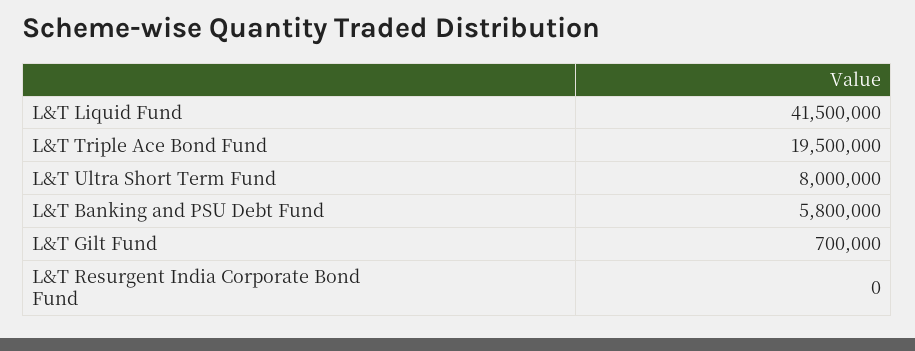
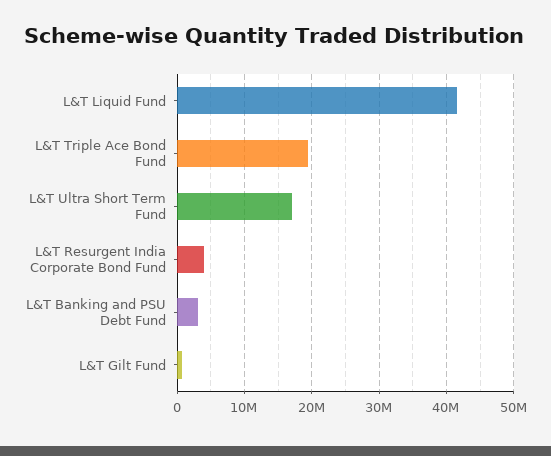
L&T Ultra Short Term Fund: 8000000 -> 17000000
L&T Banking and PSU Debt Fund: 5800000 -> 3000000
L&T Resurgent India Corporate Bond Fund: 0 -> 4000000

